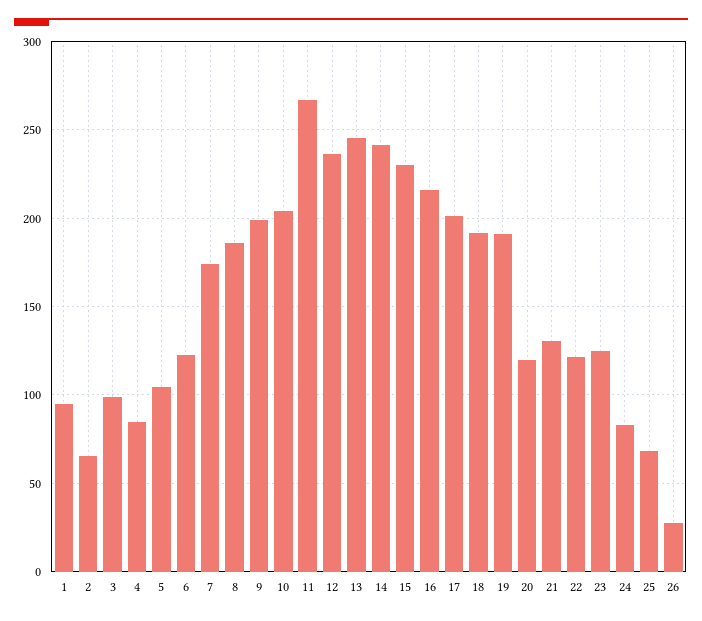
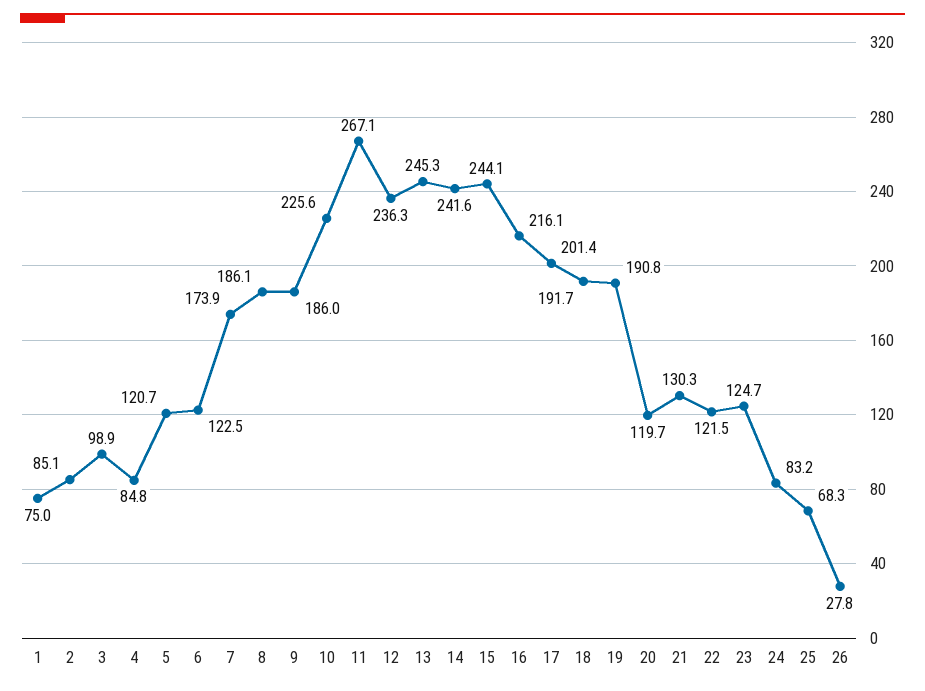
1: 95 -> 75
2: 65 -> 85.1
5: 105 -> 120.7
9: 200 -> 186
10: 205 -> 225.6
15: 230 -> 244.1

